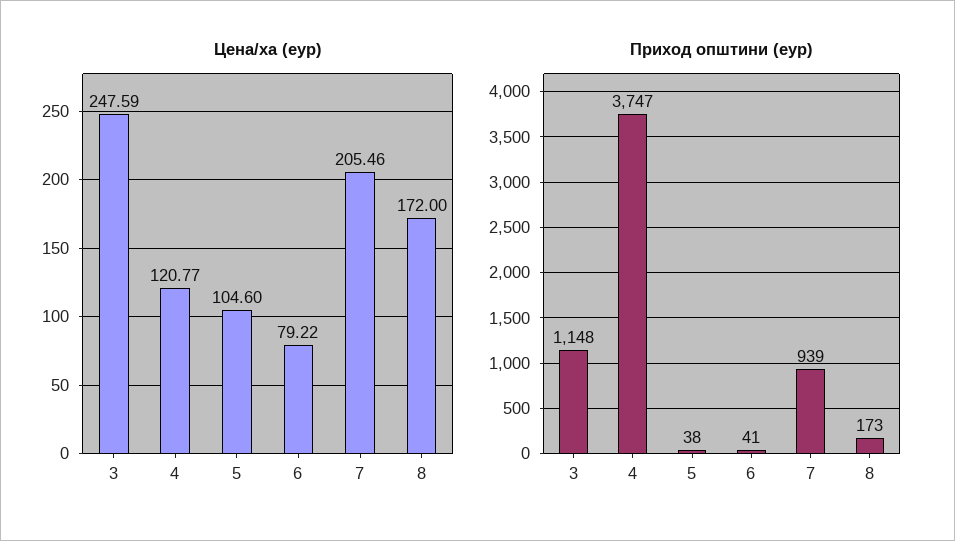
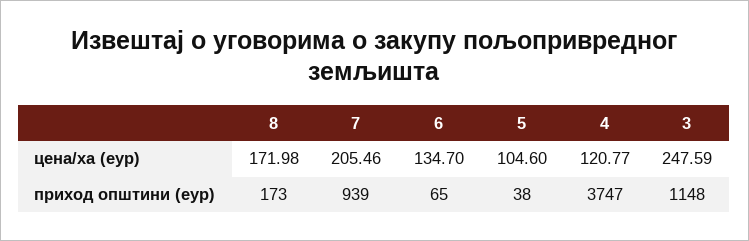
Цена/ха (еур), 6: 79.22 -> 134.7
Цена/ха (еур), 8: 172 -> 171.98
Приход општини (еур), 6: 41 -> 65

